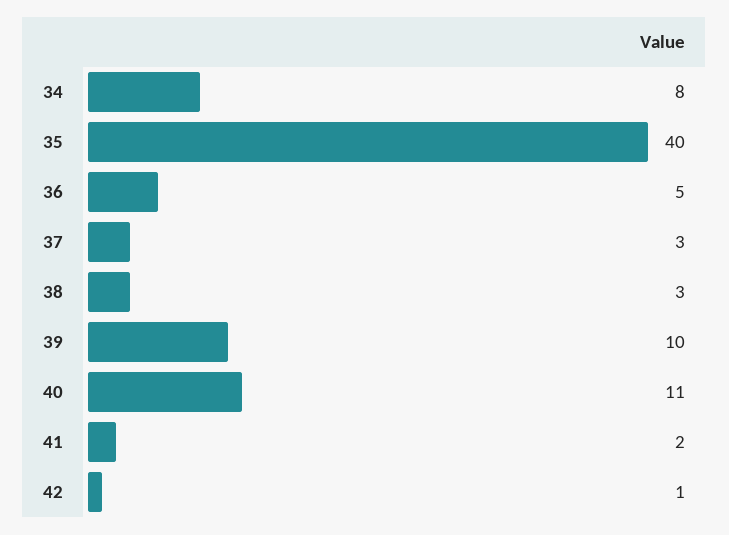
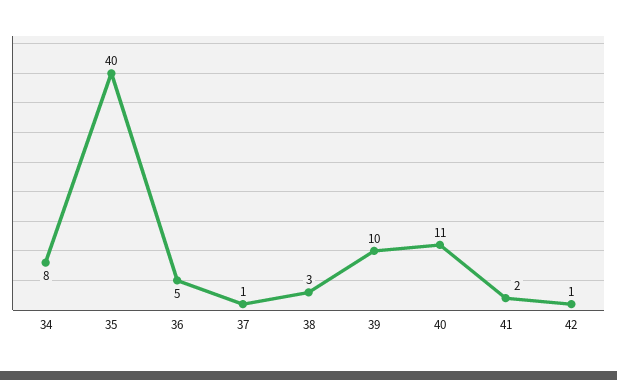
37: 3 -> 1

